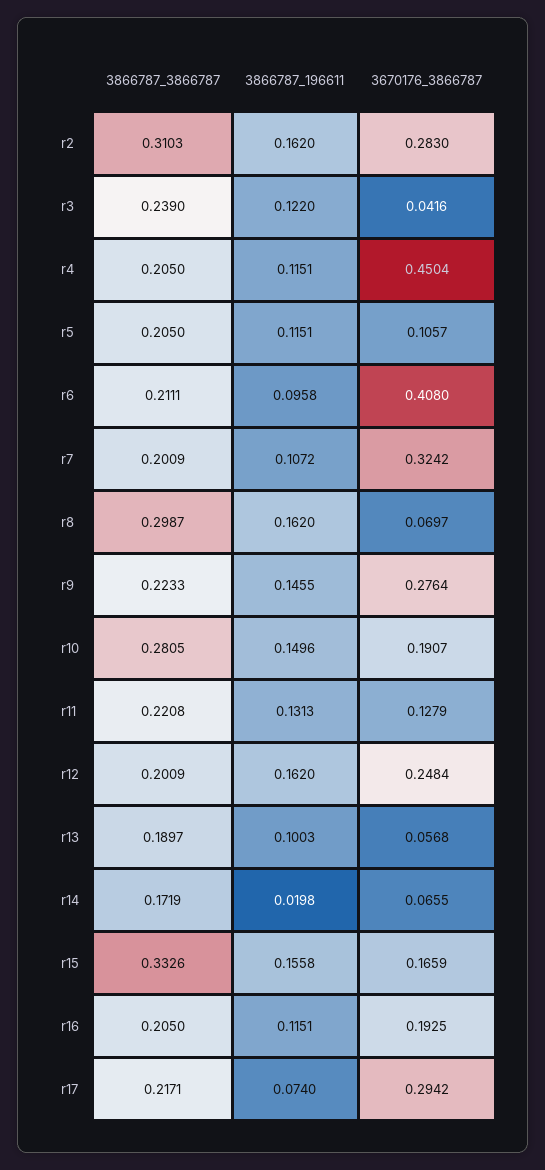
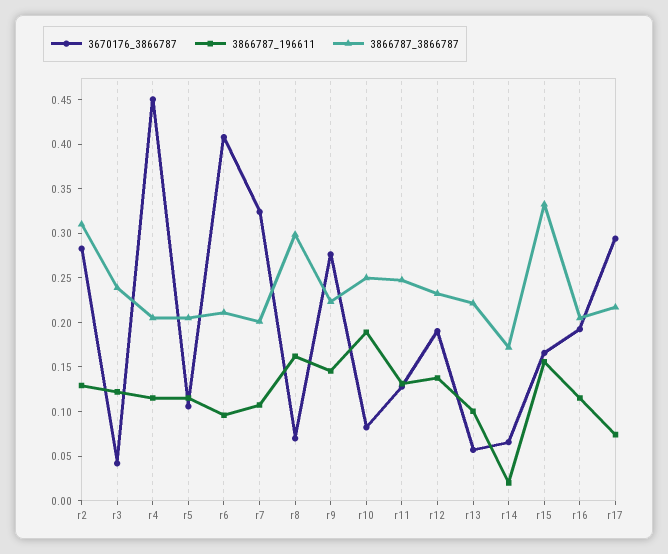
3866787_196611, r2: 0.162 -> 0.13
3866787_3866787, r10: 0.2805 -> 0.25
3866787_196611, r10: 0.1496 -> 0.19
3670176_3866787, r10: 0.1907 -> 0.08
3866787_3866787, r11: 0.2208 -> 0.25
3866787_3866787, r12: 0.2009 -> 0.23
3866787_196611, r12: 0.162 -> 0.14
3670176_3866787, r12: 0.2484 -> 0.19
3866787_3866787, r13: 0.1897 -> 0.22

